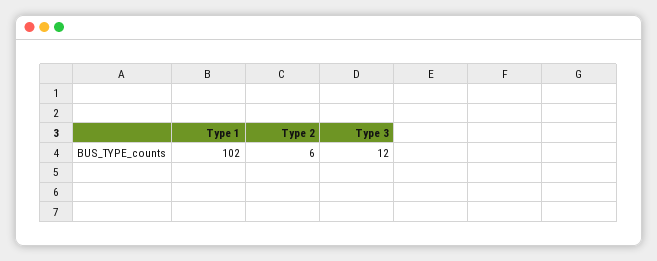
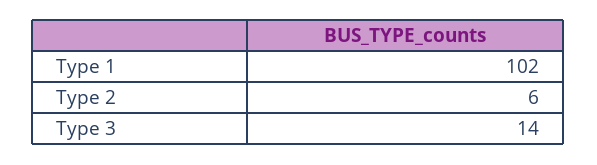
Type 3: 12 -> 14

